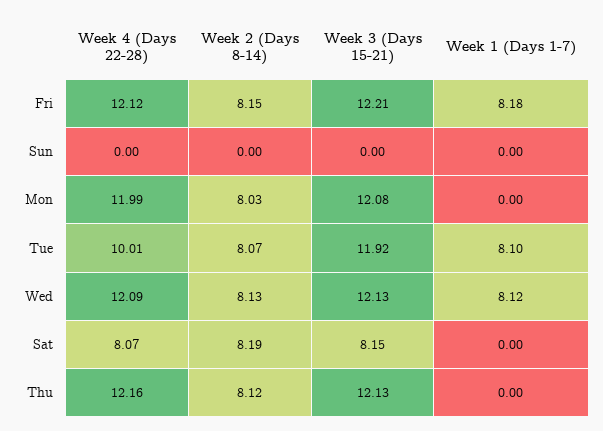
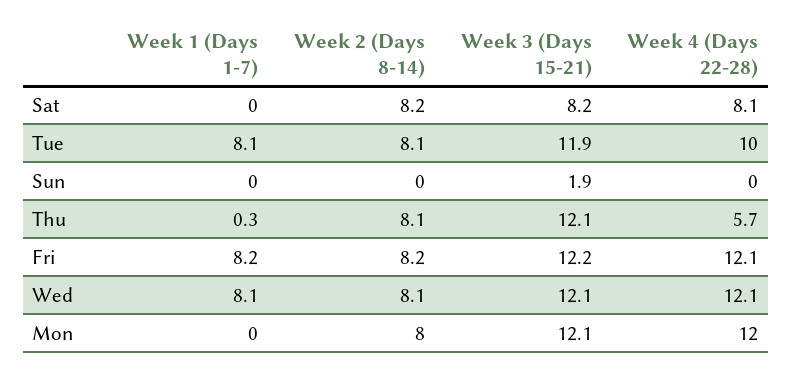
Week 3 (Days 15-21), Sun: 0 -> 1.9
Week 4 (Days 22-28), Thu: 12.16 -> 5.7
Week 1 (Days 1-7), Thu: 0 -> 0.3

